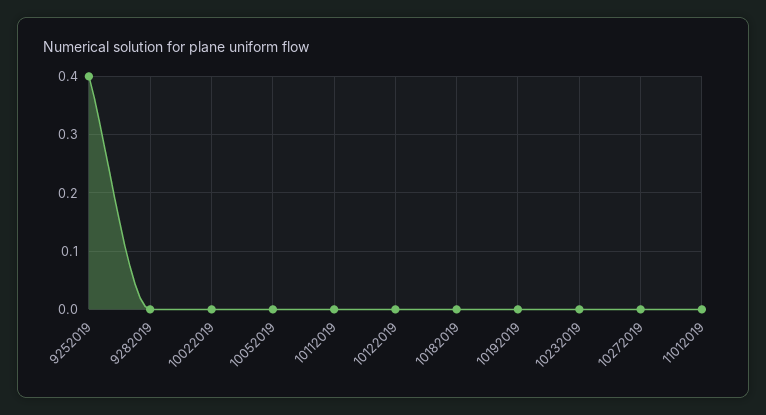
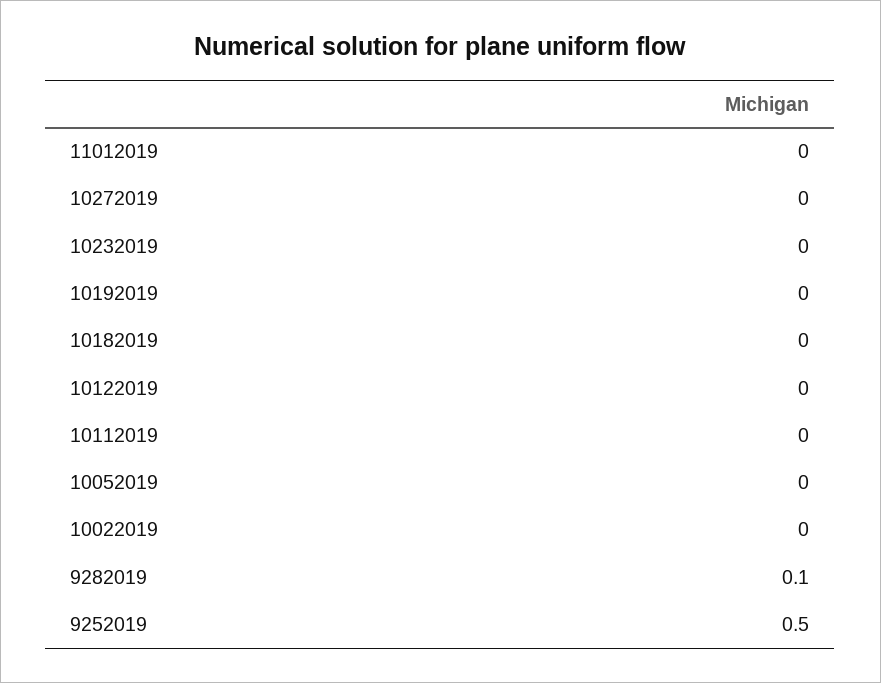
9252019: 0.4 -> 0.5
9282019: 0 -> 0.1

